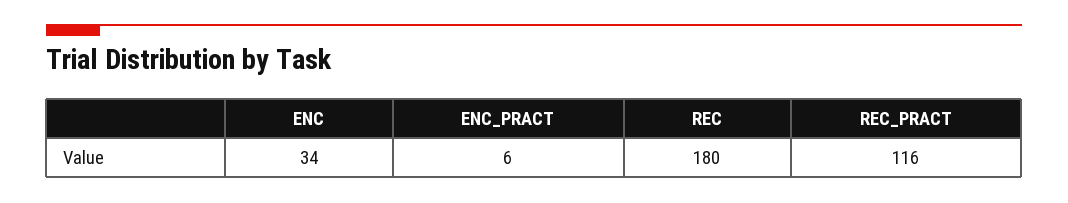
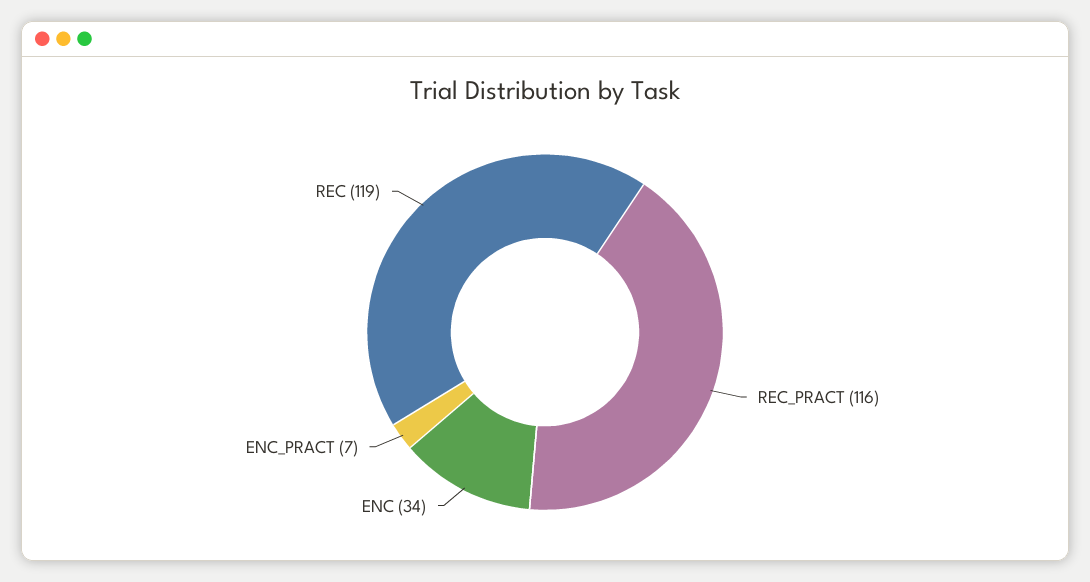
ENC_PRACT: 6 -> 7
REC: 180 -> 119

